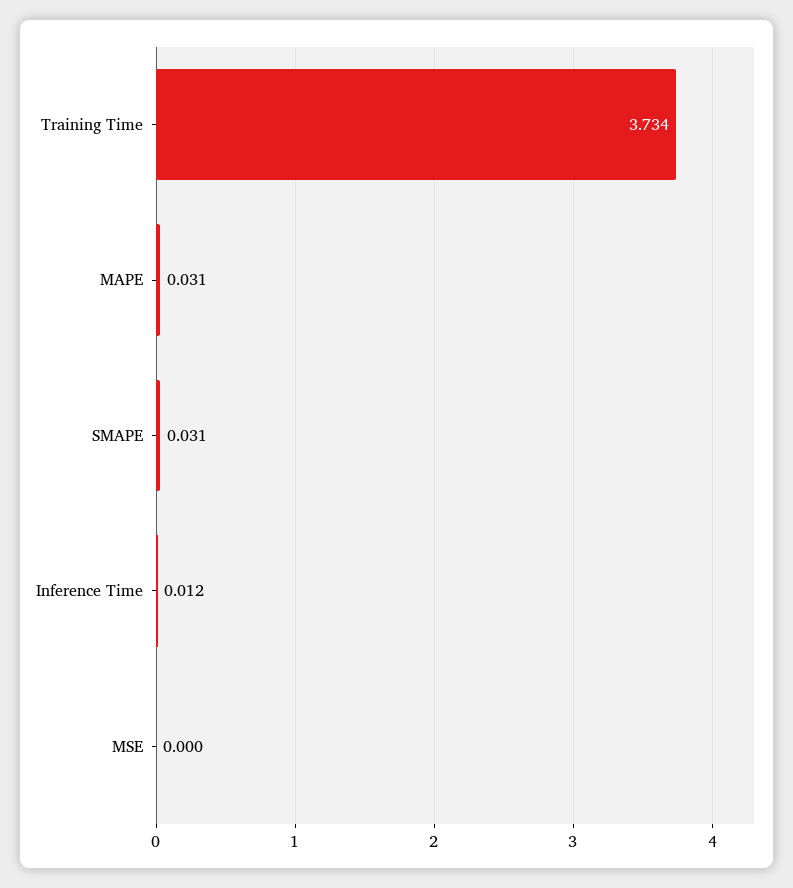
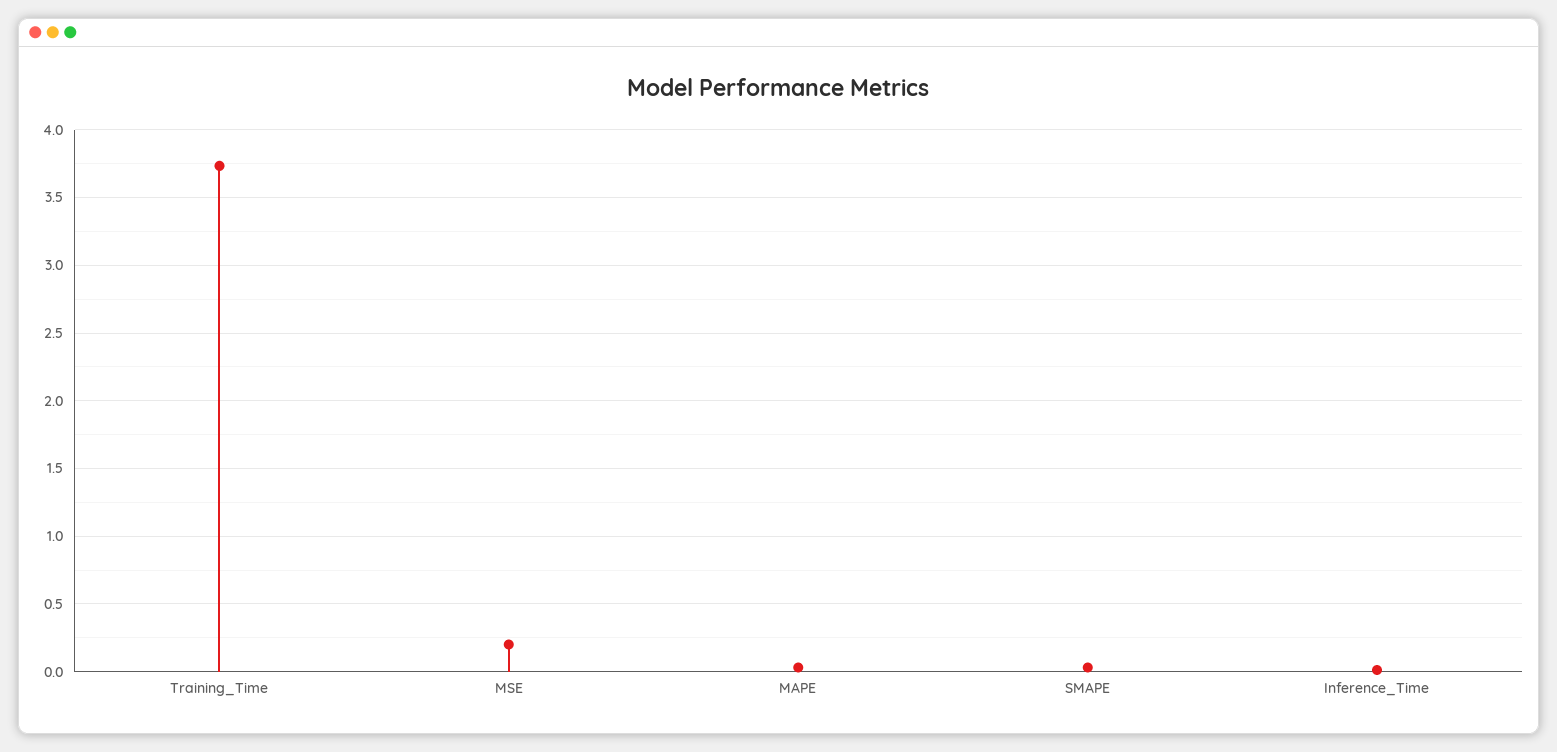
MSE: 0 -> 0.2

